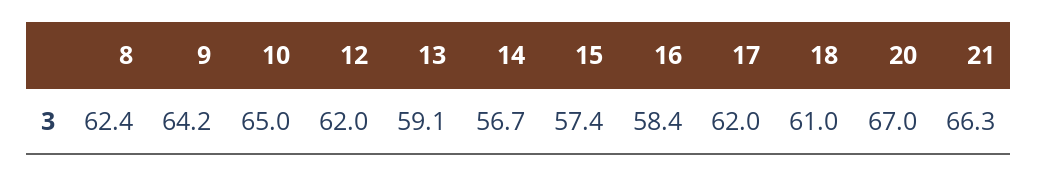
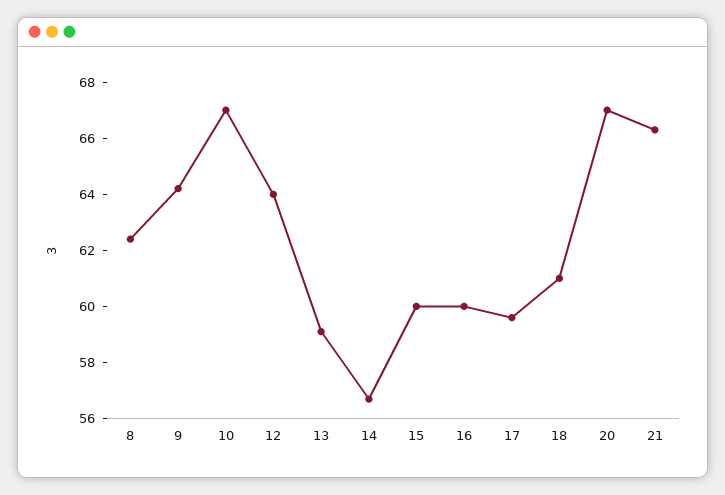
10: 65 -> 67
12: 62 -> 64
15: 57.4 -> 60
16: 58.4 -> 60
17: 62 -> 59.5

